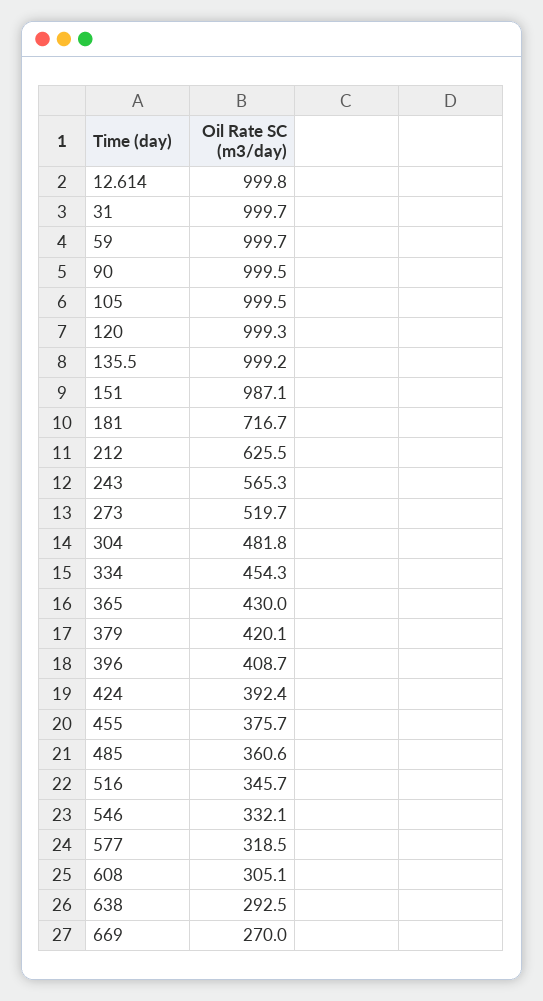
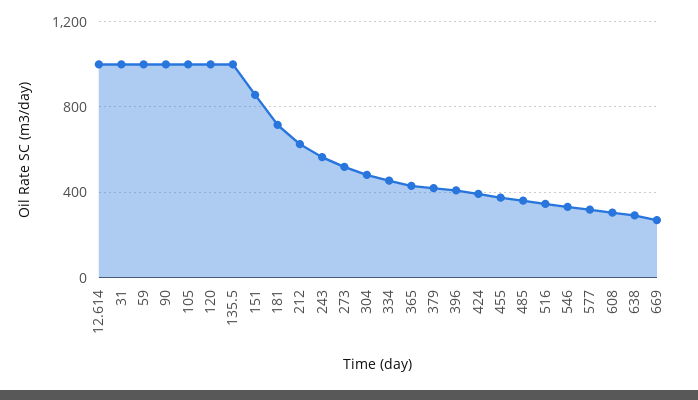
151: 987.1 -> 850

